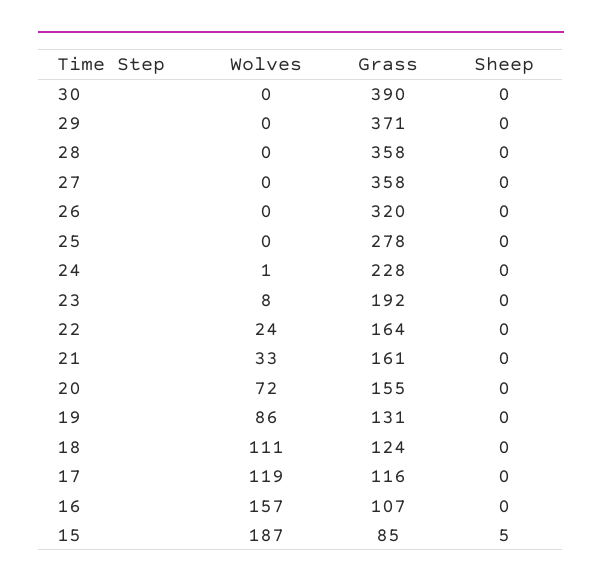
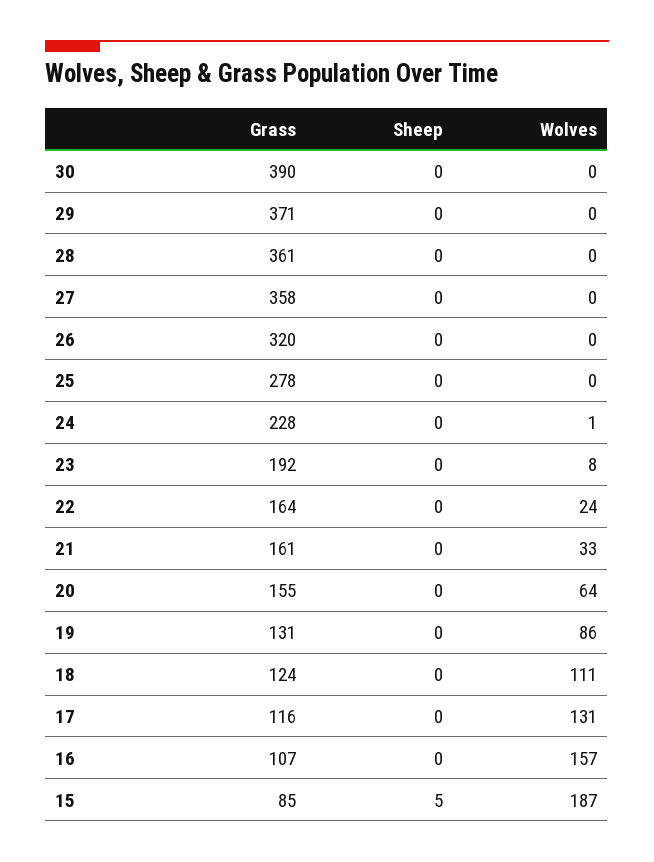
Grass, 28: 358 -> 361
Wolves, 20: 72 -> 64
Wolves, 17: 119 -> 131

